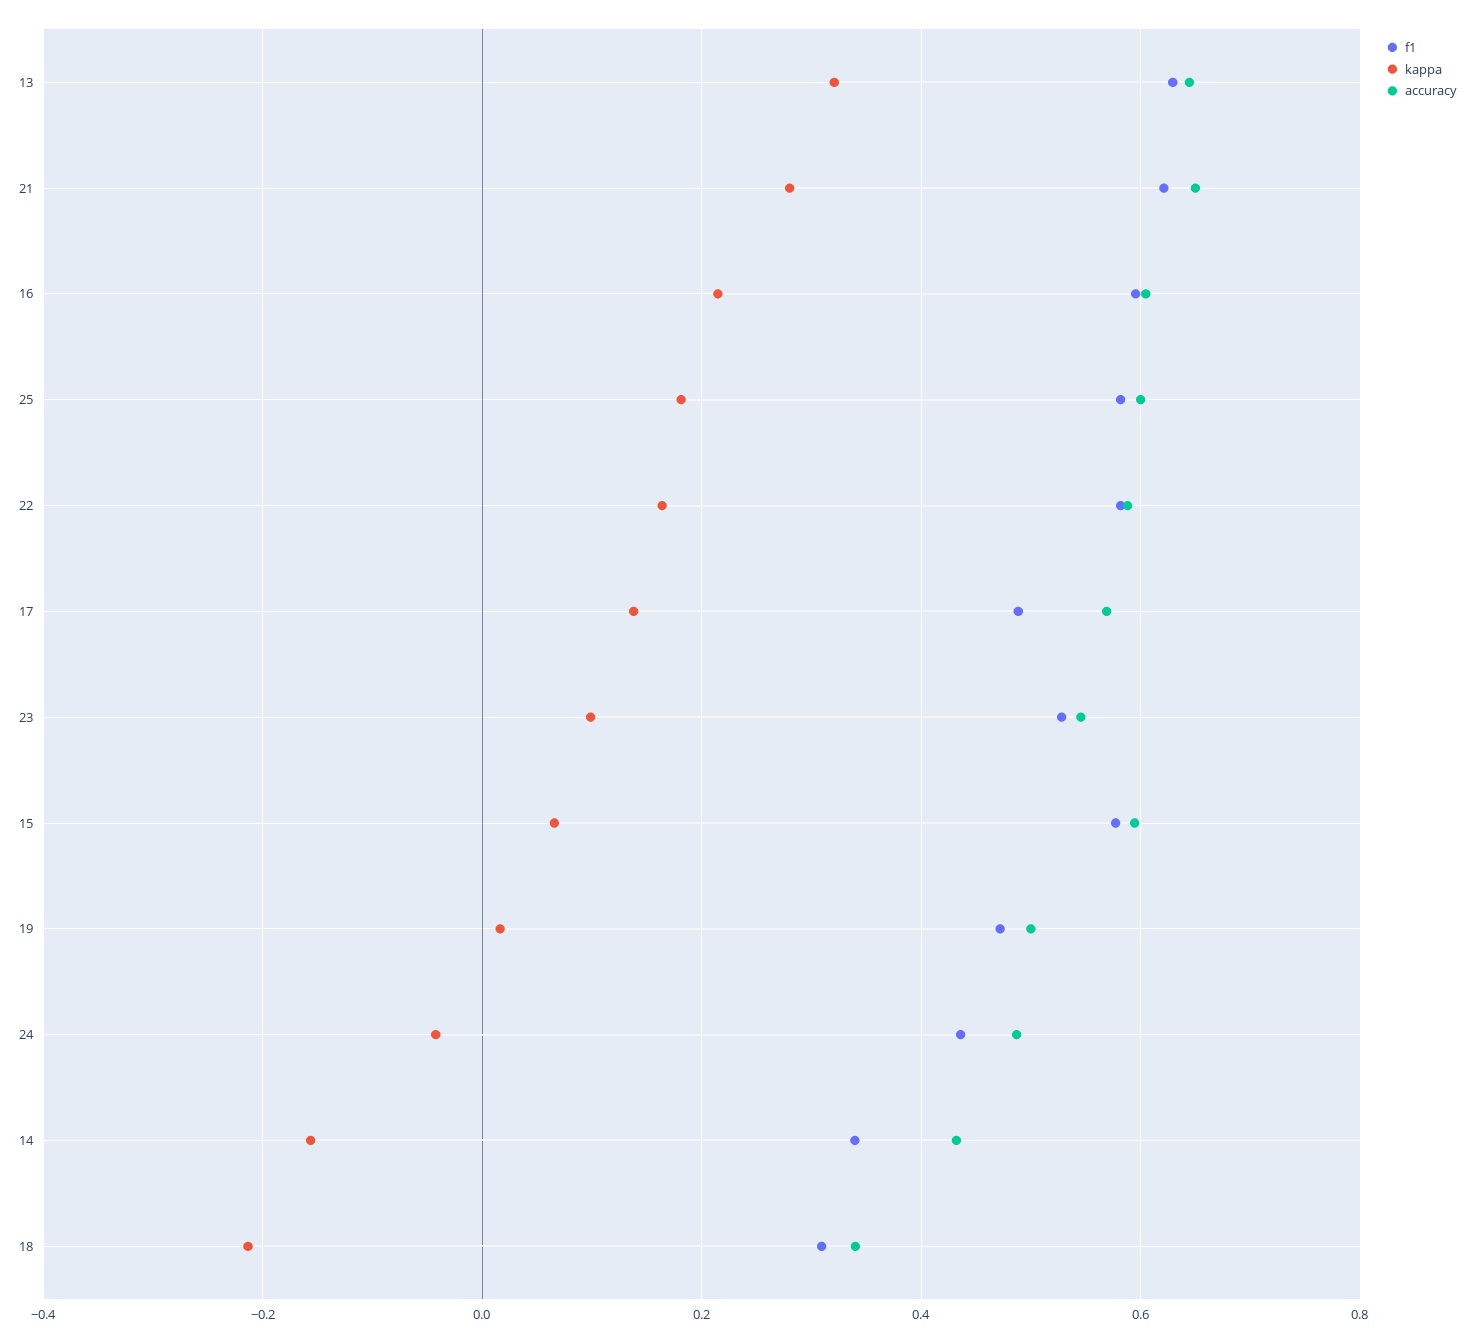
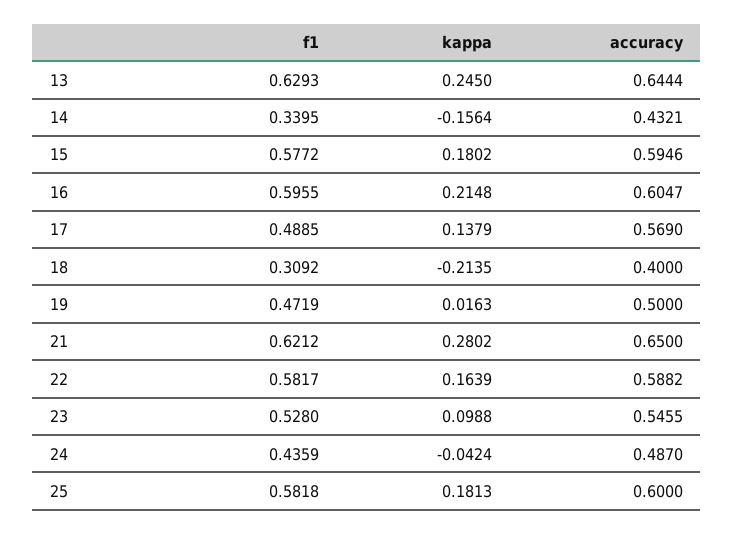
kappa, 13: 0.32 -> 0.245
kappa, 15: 0.06 -> 0.1802
accuracy, 18: 0.34 -> 0.4

